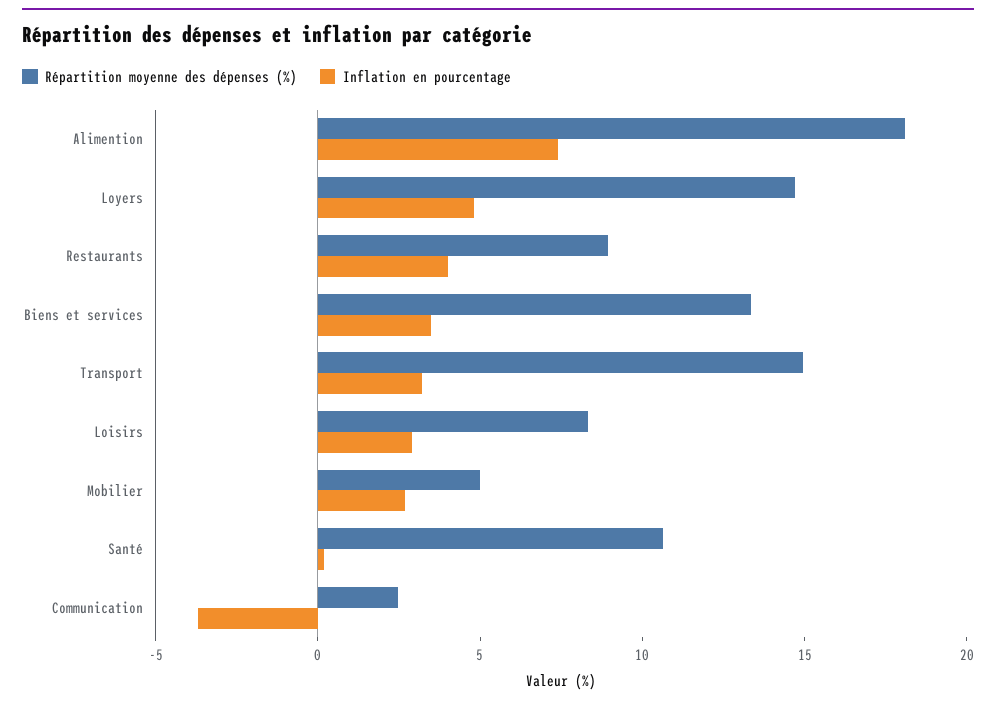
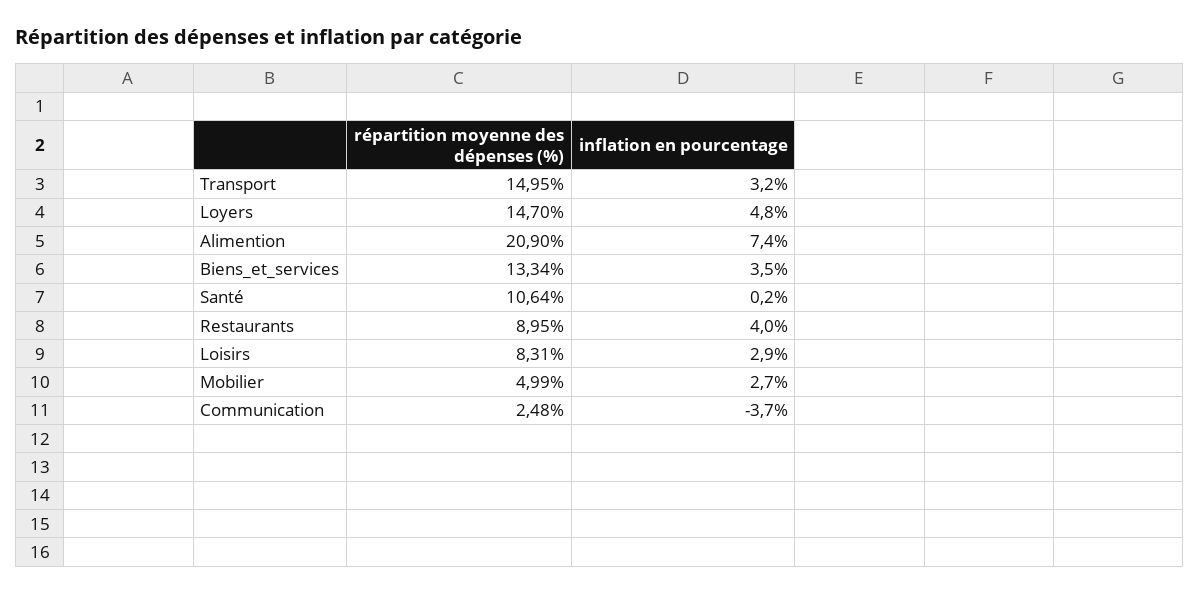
Répartition moyenne des dépenses (%), Alimention: 18 -> 20.9

